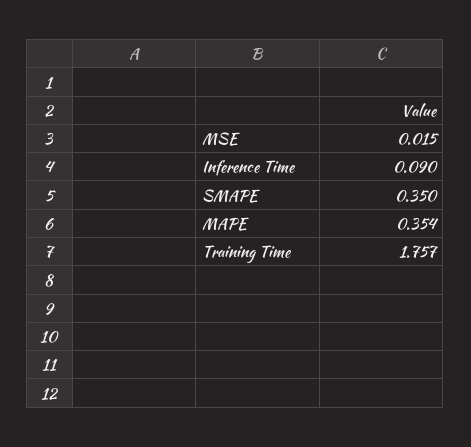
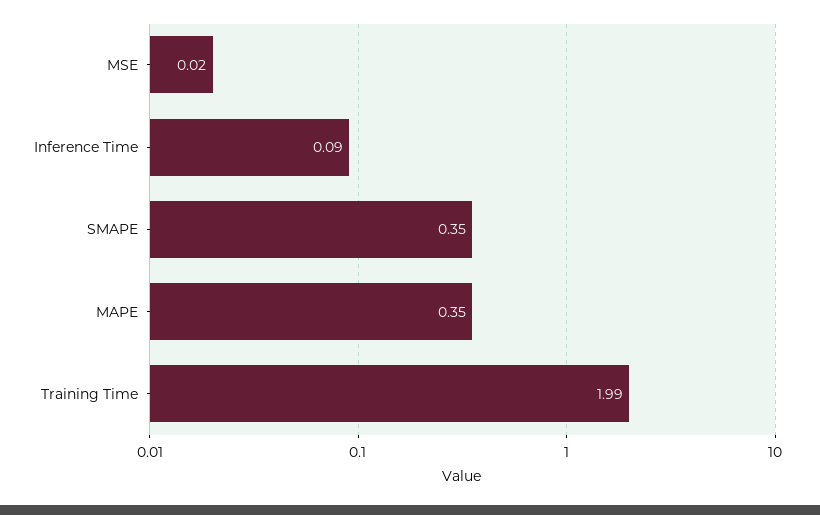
Training Time: 1.757 -> 1.99

